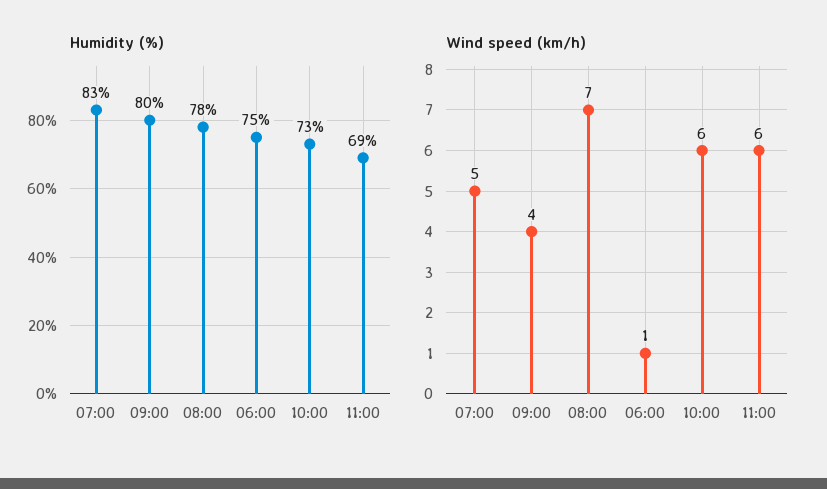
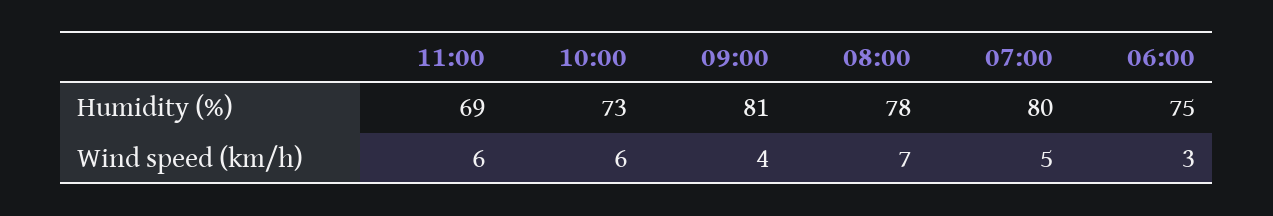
Humidity (%), 07:00: 83 -> 80
Humidity (%), 09:00: 80 -> 81
Wind speed (km/h), 06:00: 1 -> 3

